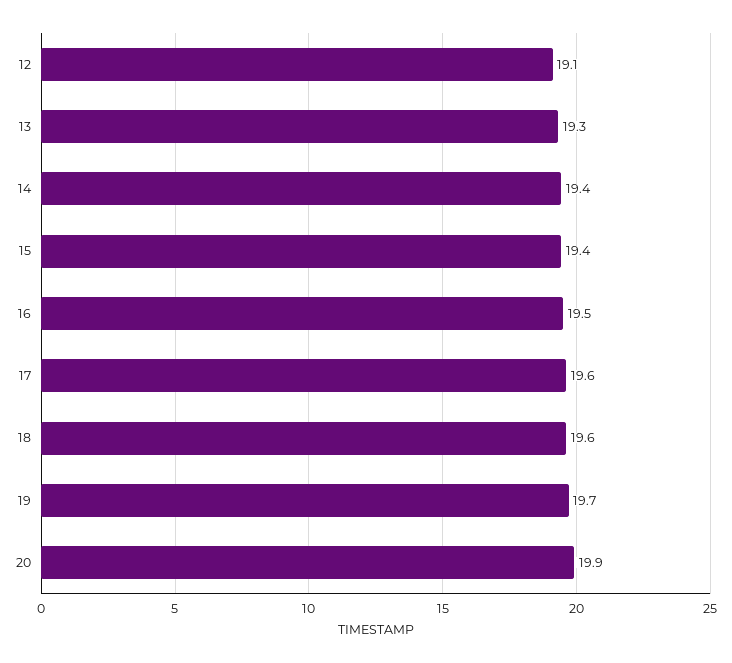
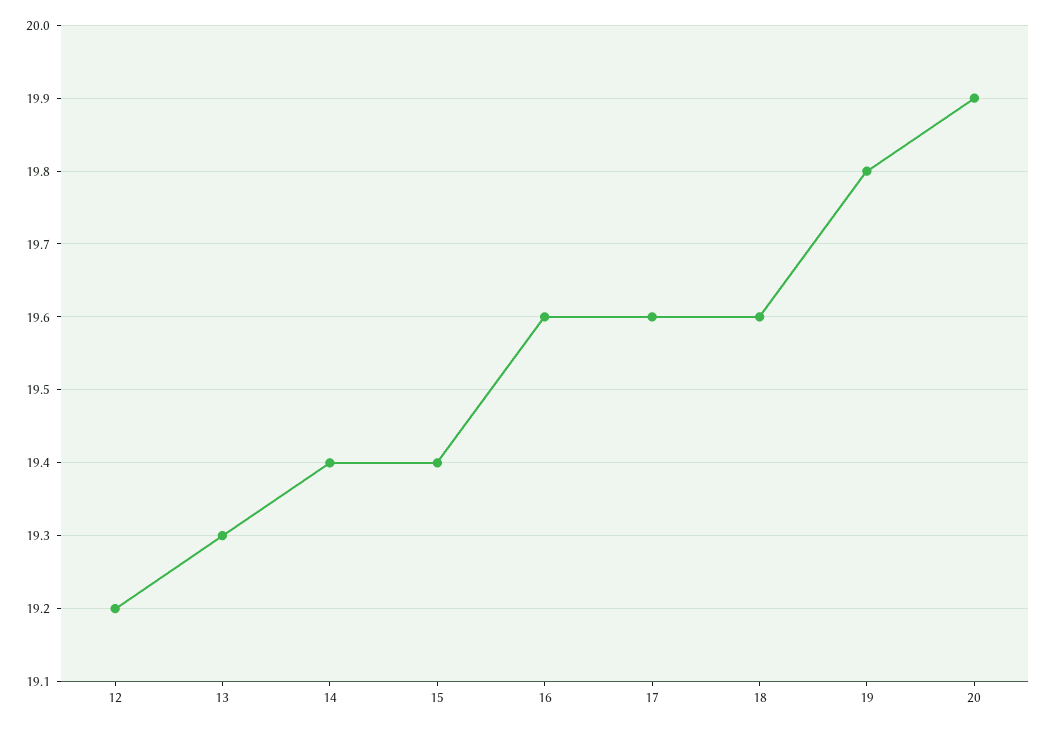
12: 19.1 -> 19.2
16: 19.5 -> 19.6
19: 19.7 -> 19.8

